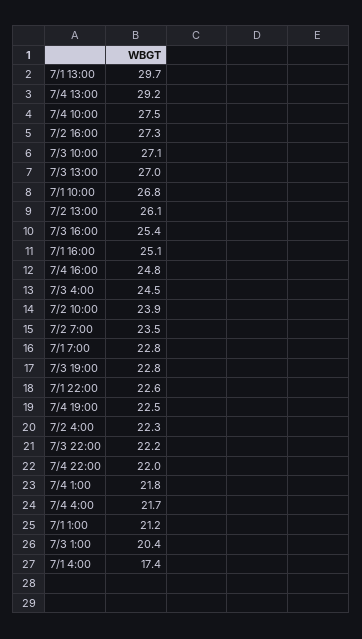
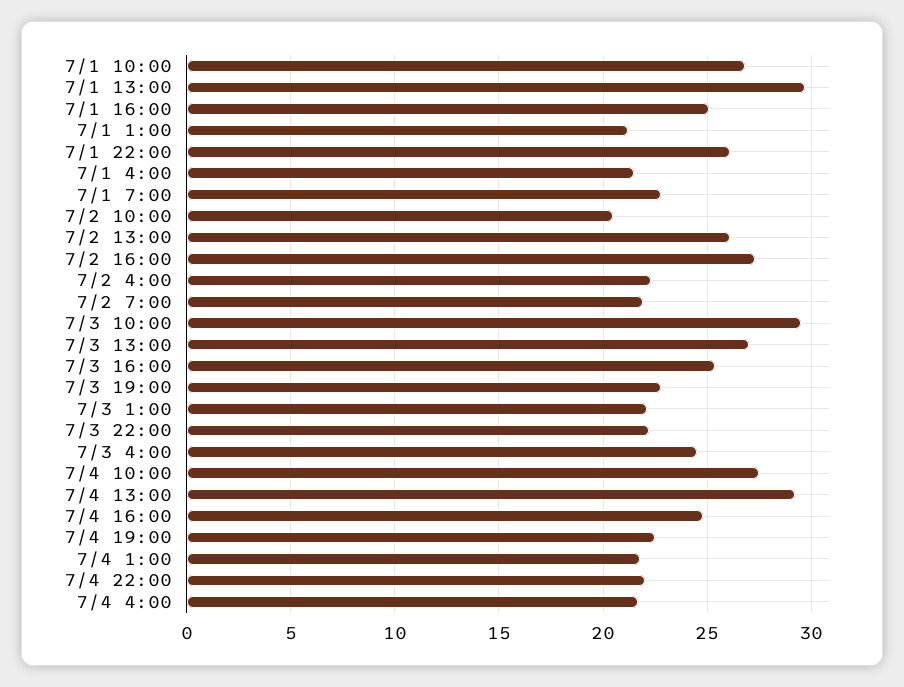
7/3 10:00: 27.1 -> 29.5
7/2 10:00: 23.9 -> 20.5
7/2 7:00: 23.5 -> 22
7/1 22:00: 22.6 -> 26
7/3 1:00: 20.4 -> 22
7/1 4:00: 17.4 -> 21.5

